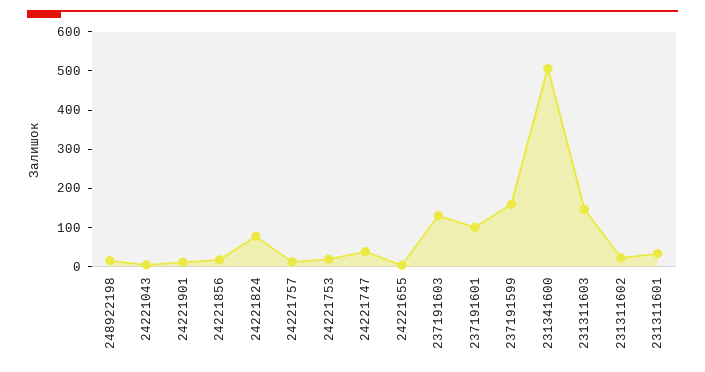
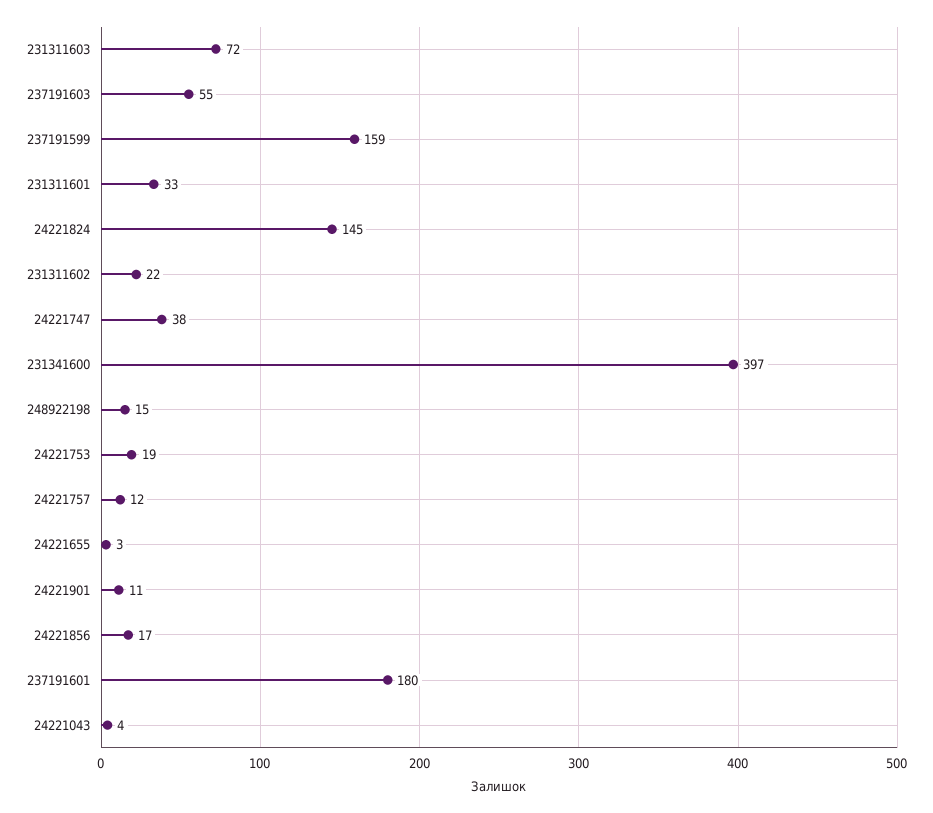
24221824: 75 -> 145
237191603: 125 -> 55
237191601: 100 -> 180
231341600: 500 -> 397
231311603: 150 -> 72

